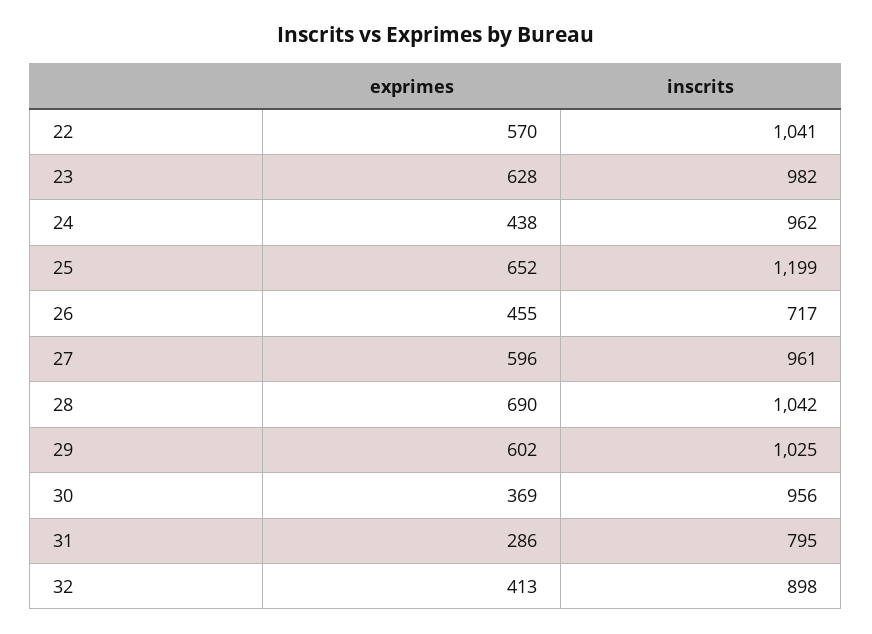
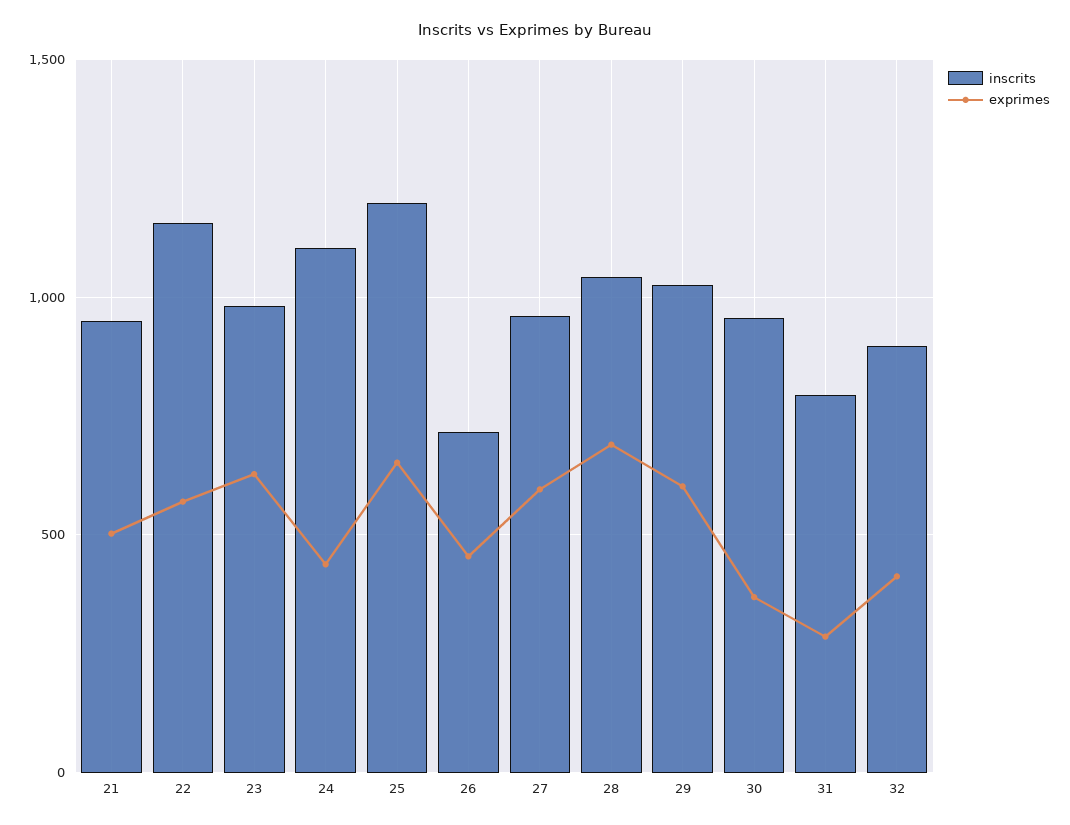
inscrits, 22: 1041 -> 1150
inscrits, 24: 962 -> 1100
inscrits, 21: none -> 950
exprimes, 21: none -> 500

